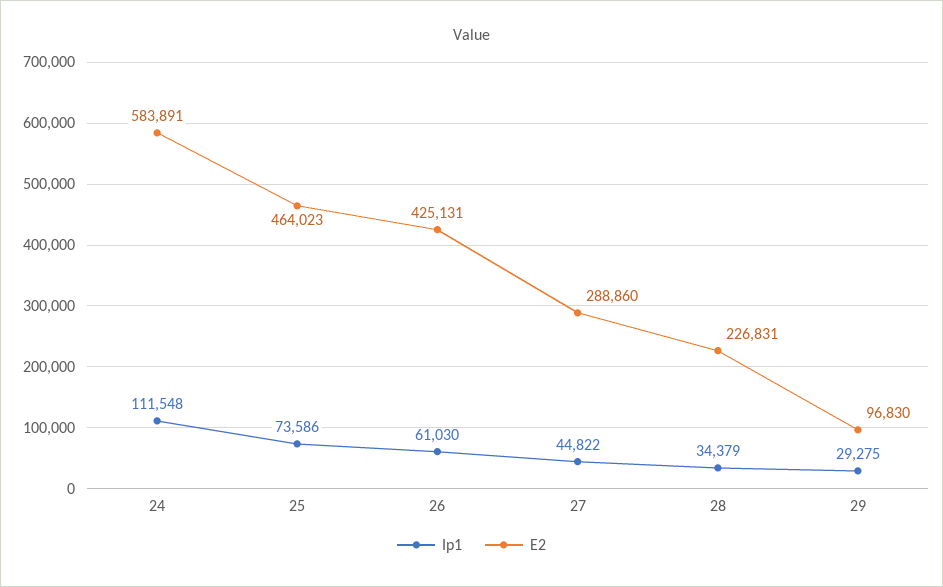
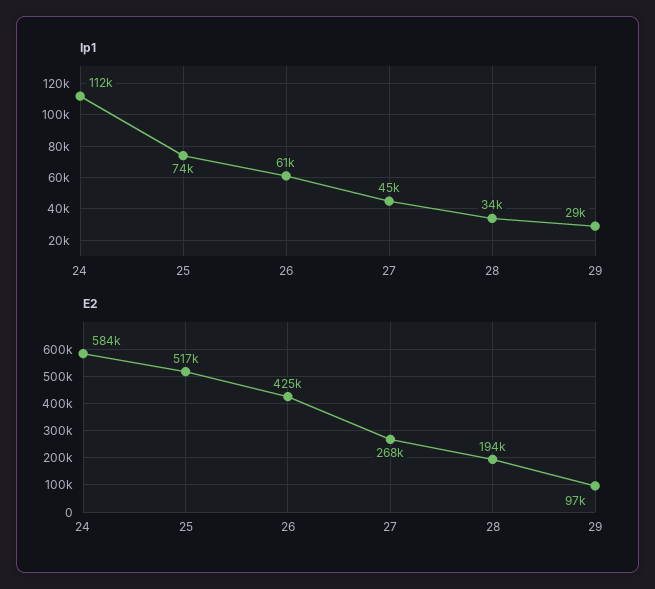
E2, 25: 464023 -> 517000
E2, 27: 288860 -> 268000
E2, 28: 226831 -> 194000

